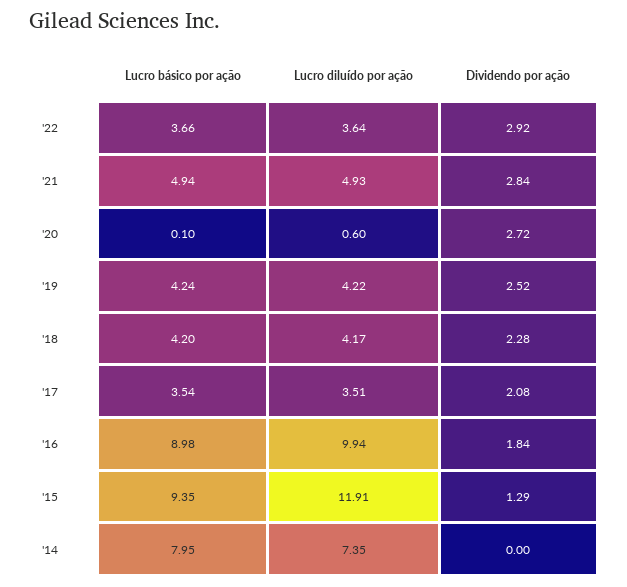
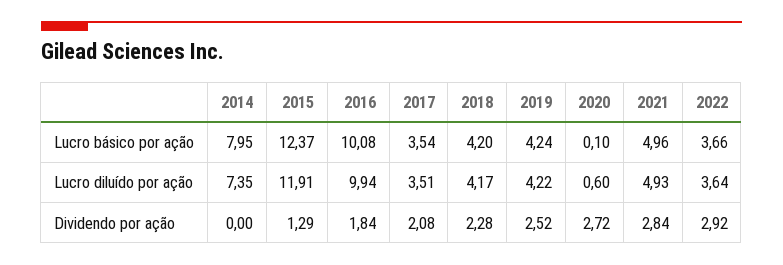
Lucro básico por ação, '21: 4.94 -> 4.96
Lucro básico por ação, '16: 8.98 -> 10.08
Lucro básico por ação, '15: 9.35 -> 12.37

